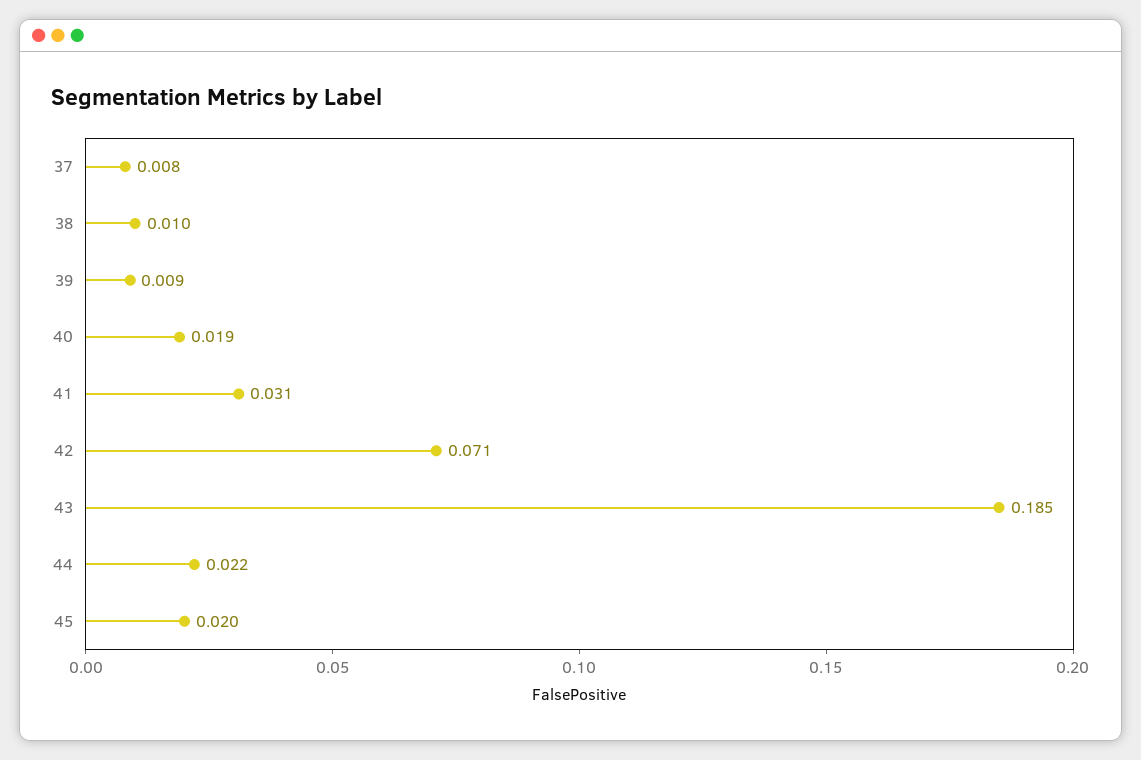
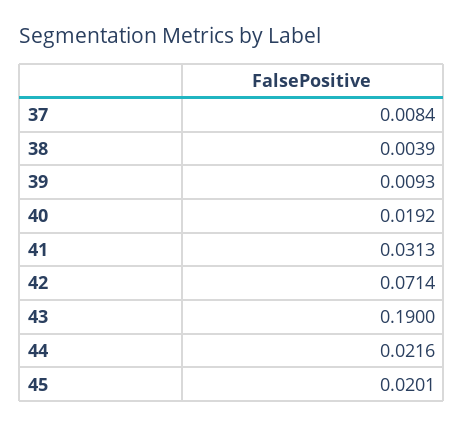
38: 0.01 -> 0.0039
43: 0.185 -> 0.19

